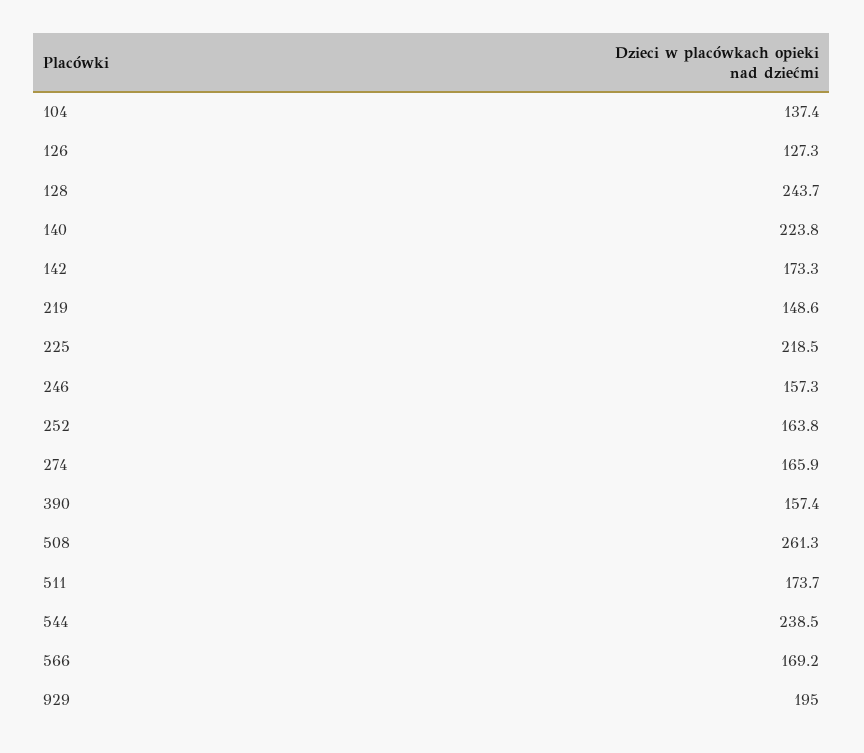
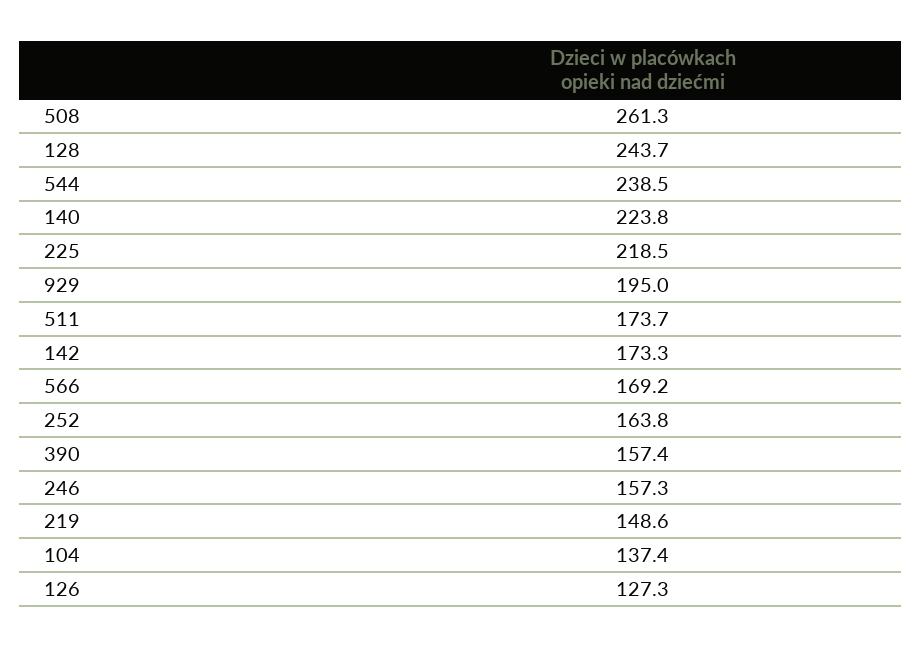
274: 165.9 -> none

